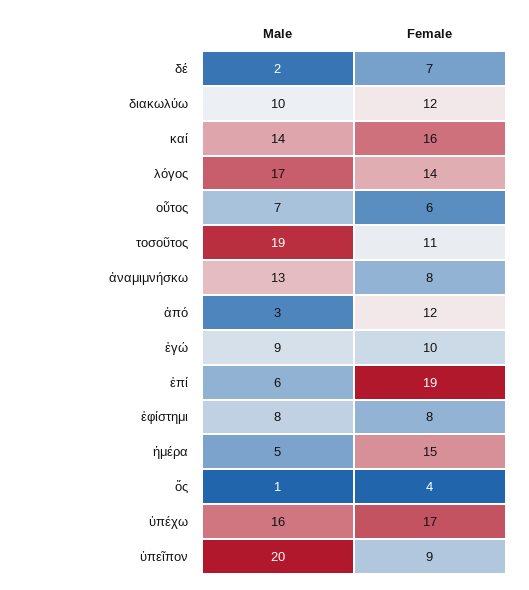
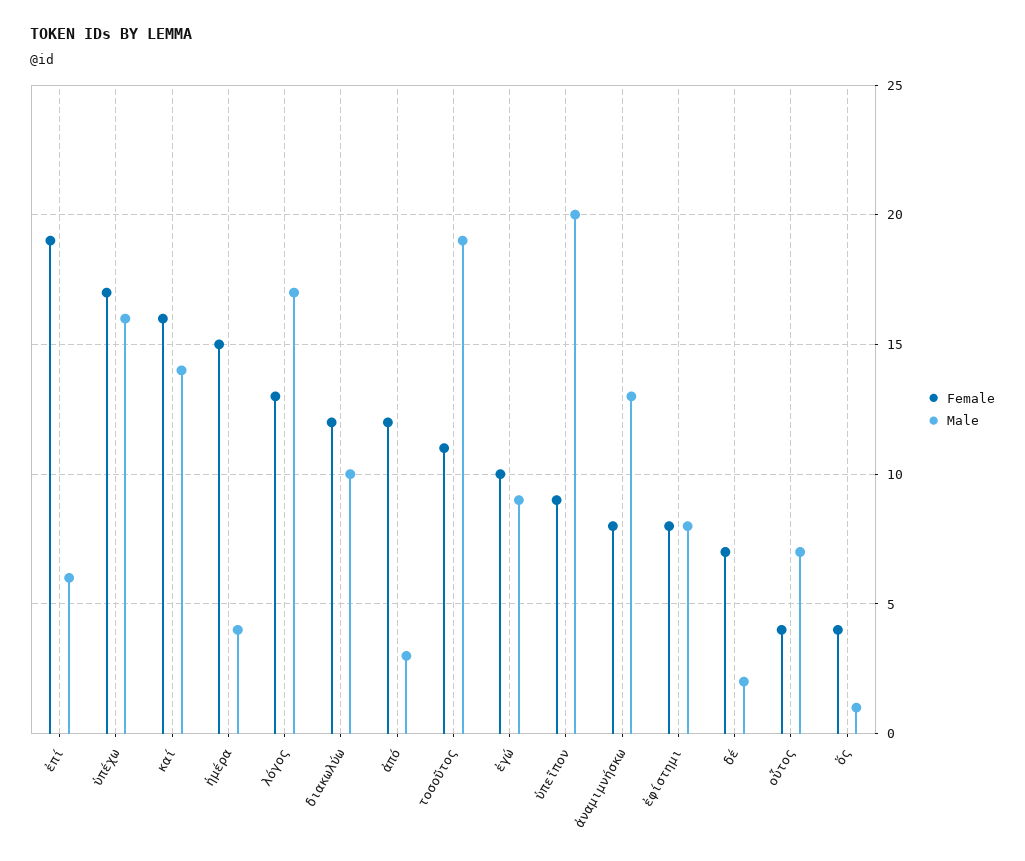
Female, λόγος: 14 -> 13
Female, οὗτος: 6 -> 4
Male, ἡμέρα: 5 -> 4

